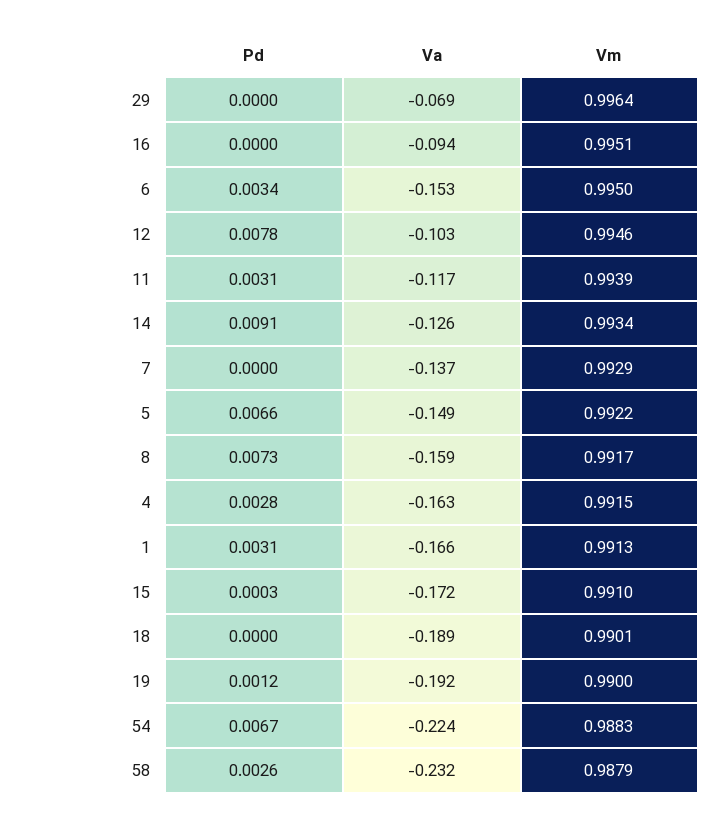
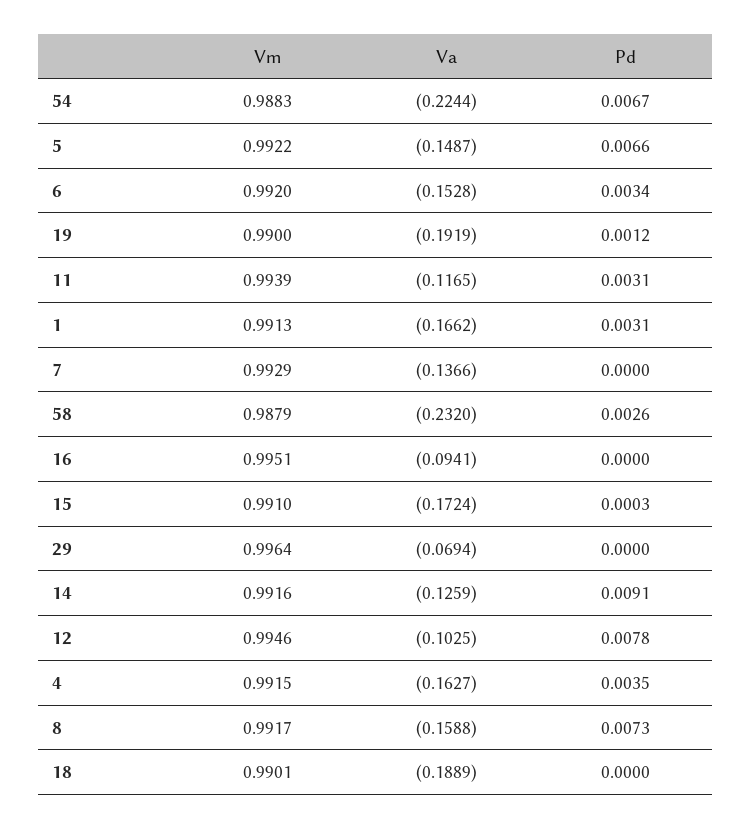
Vm, 6: 0.995 -> 0.992
Vm, 14: 0.9934 -> 0.9916
Pd, 4: 0.0028 -> 0.0035

